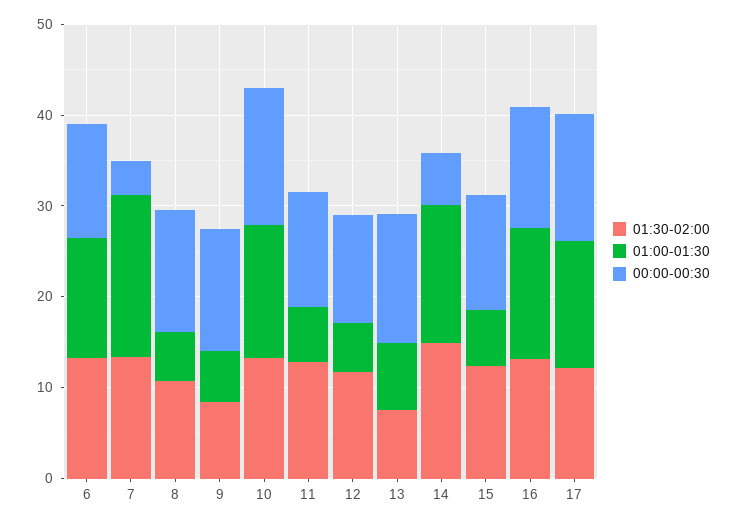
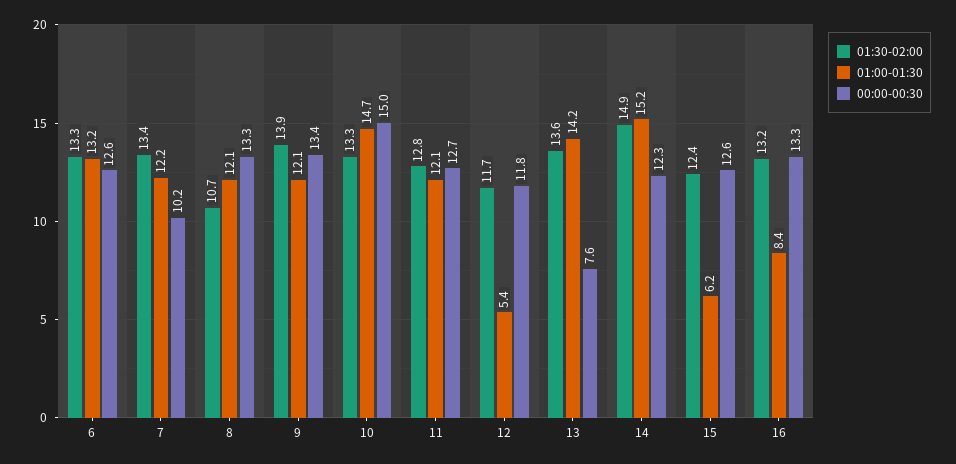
01:00-01:30, 7: 18 -> 12.2
00:00-00:30, 7: 4 -> 10.2
01:00-01:30, 8: 6 -> 12.1
01:30-02:00, 9: 8 -> 13.9
01:00-01:30, 9: 6 -> 12.1
01:00-01:30, 11: 6 -> 12.1
01:30-02:00, 13: 8 -> 13.6
01:00-01:30, 13: 8 -> 14.2
00:00-00:30, 13: 14 -> 7.6
00:00-00:30, 14: 6 -> 12.3
01:00-01:30, 16: 14 -> 8.4
01:30-02:00, 17: 12 -> none
01:00-01:30, 17: 14 -> none
00:00-00:30, 17: 14 -> none

